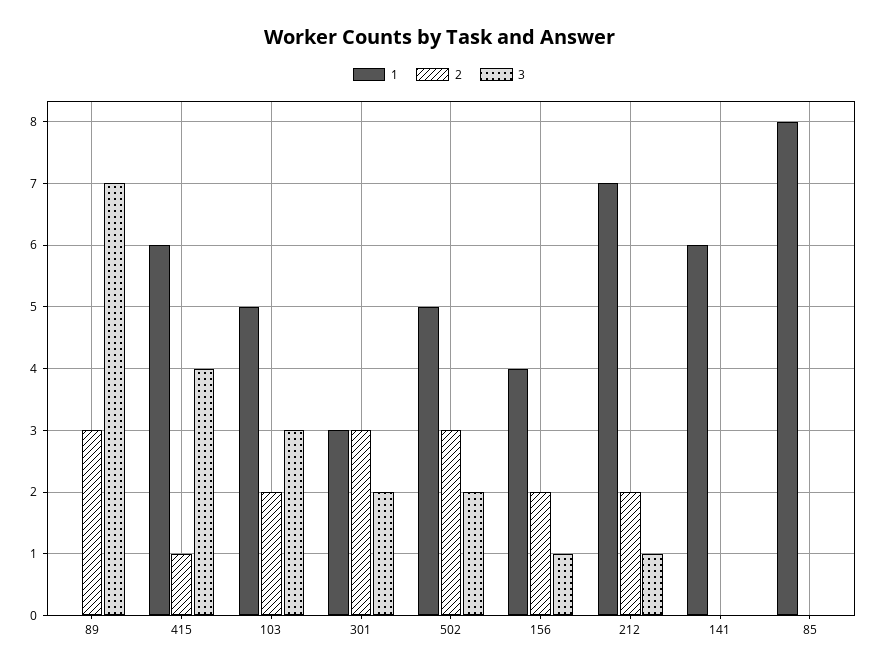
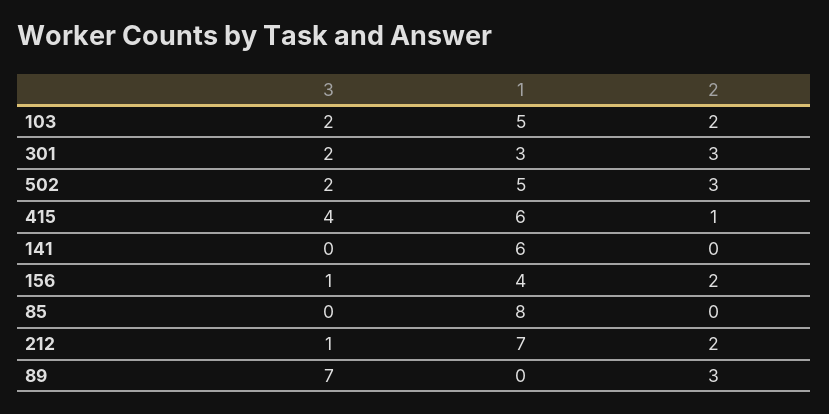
3, 103: 3 -> 2

